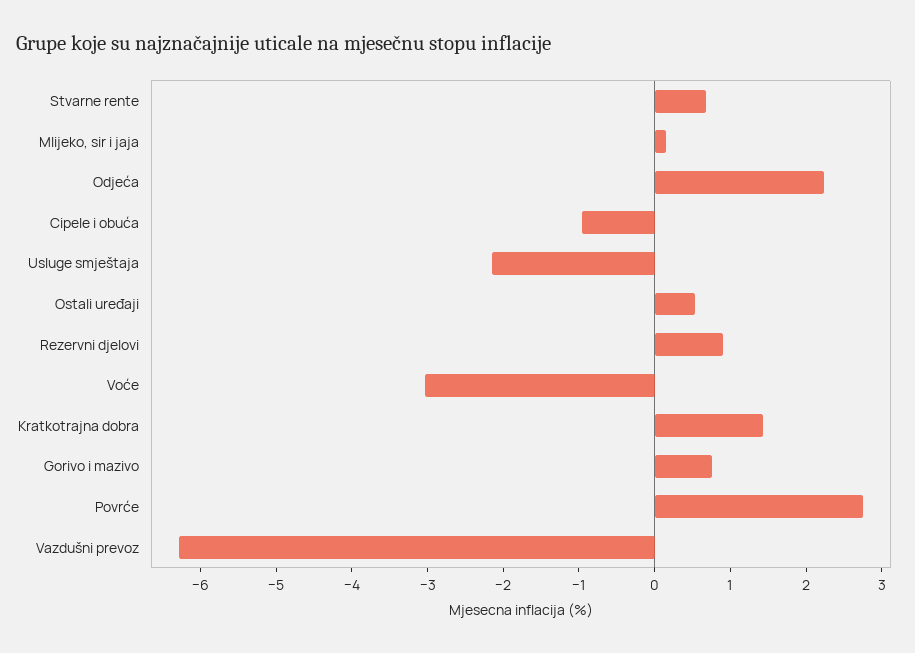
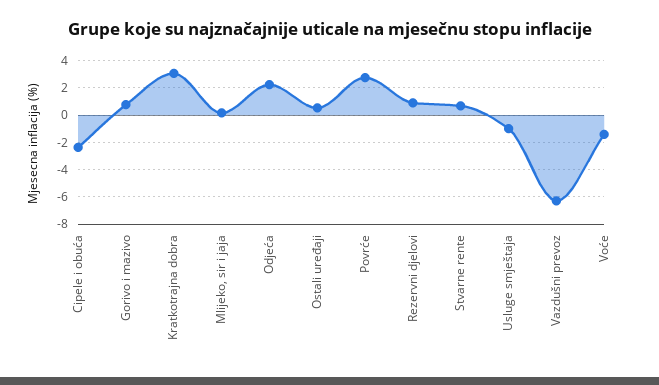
Cipele i obuća: -1 -> -2.5
Usluge smještaja: -2.2 -> -1
Voće: -3 -> -1.5
Kratkotrajna dobra: 1.4 -> 3

